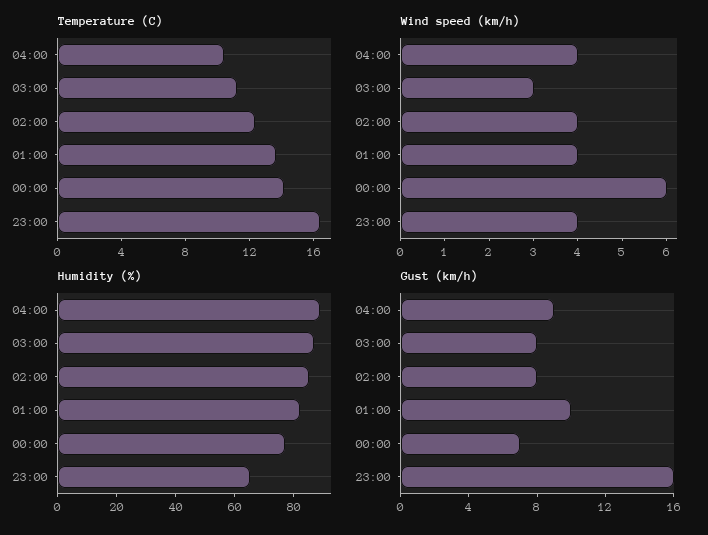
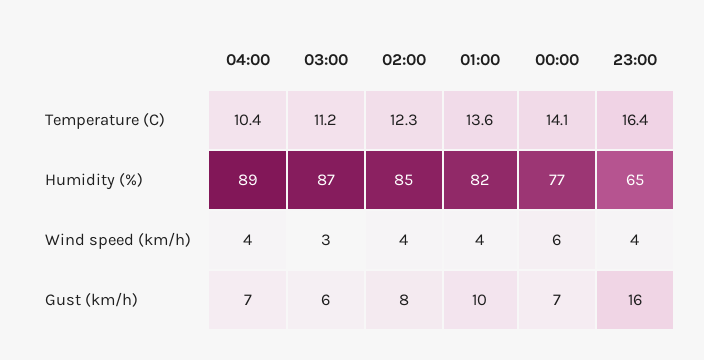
Gust (km/h), 04:00: 9 -> 7
Gust (km/h), 03:00: 8 -> 6

